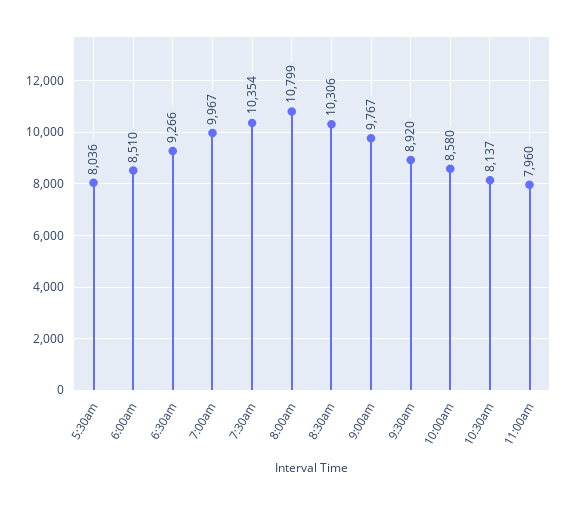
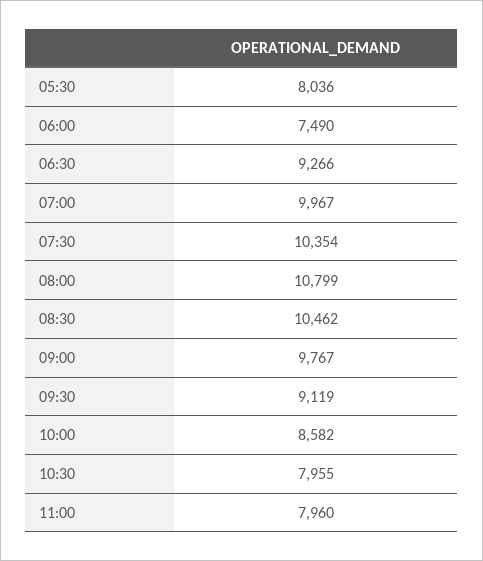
6:00am: 8510 -> 7490
8:30am: 10306 -> 10462
9:30am: 8920 -> 9119
10:00am: 8580 -> 8582
10:30am: 8137 -> 7955

